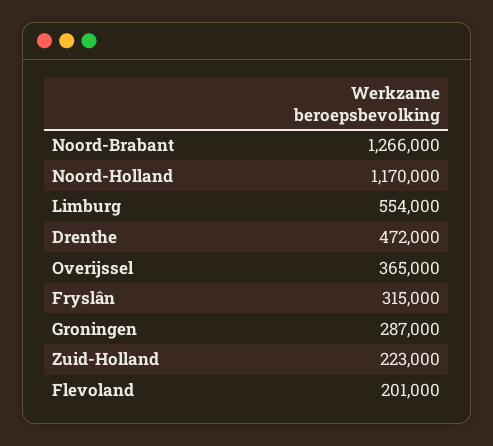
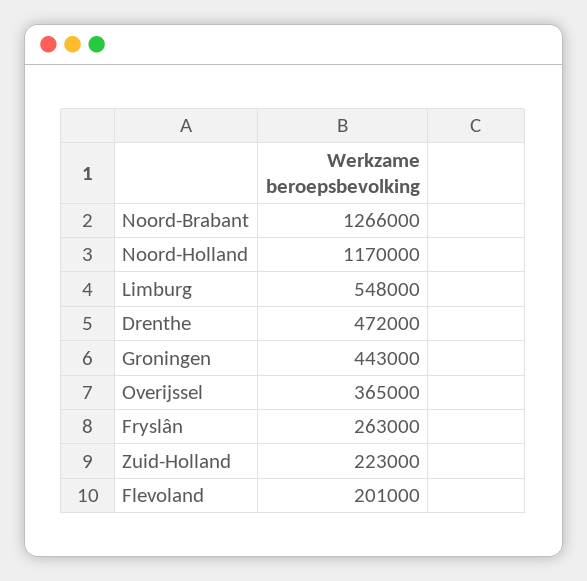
Limburg: 554000 -> 548000
Fryslân: 315000 -> 263000
Groningen: 287000 -> 443000

